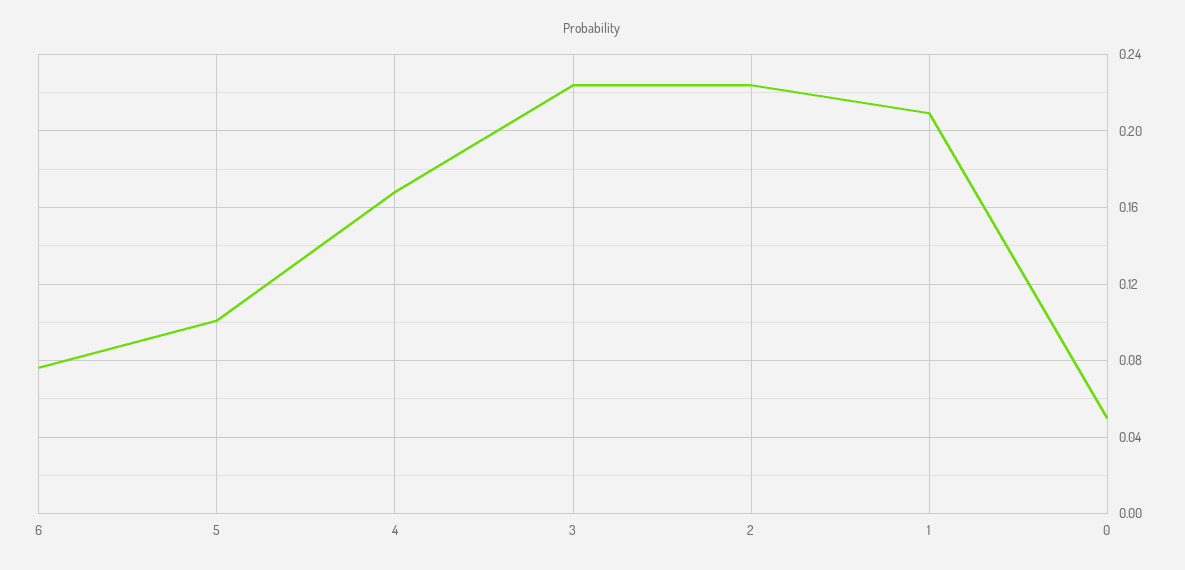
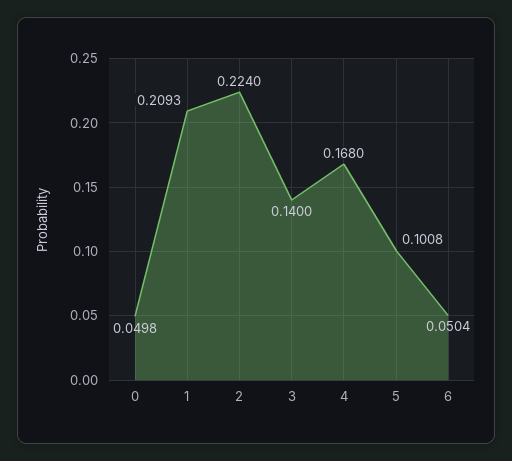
6: 0.075 -> 0.0504
3: 0.225 -> 0.14

